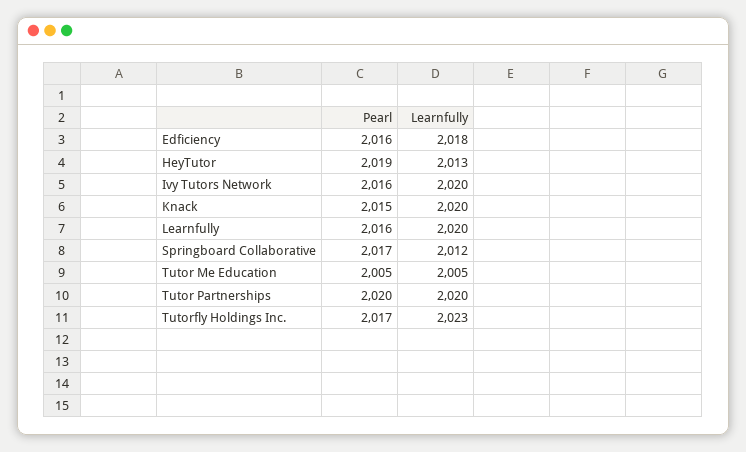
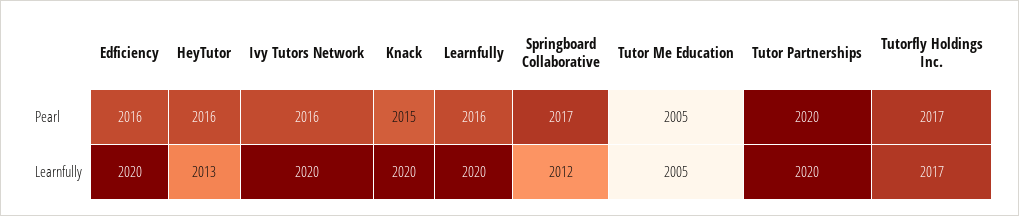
Learnfully, Edficiency: 2018 -> 2020
Pearl, HeyTutor: 2019 -> 2016
Learnfully, Tutorfly Holdings Inc.: 2023 -> 2017

